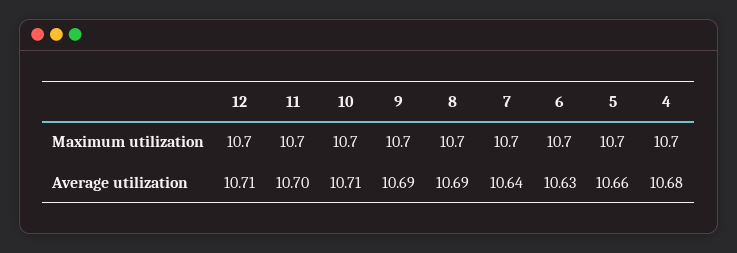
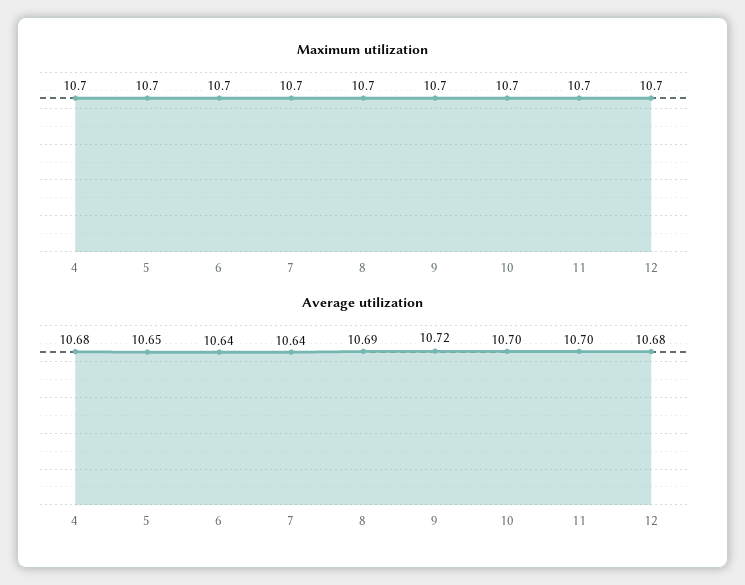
Average utilization, 12: 10.71 -> 10.68
Average utilization, 10: 10.71 -> 10.7
Average utilization, 9: 10.69 -> 10.72
Average utilization, 6: 10.63 -> 10.64
Average utilization, 5: 10.66 -> 10.65

